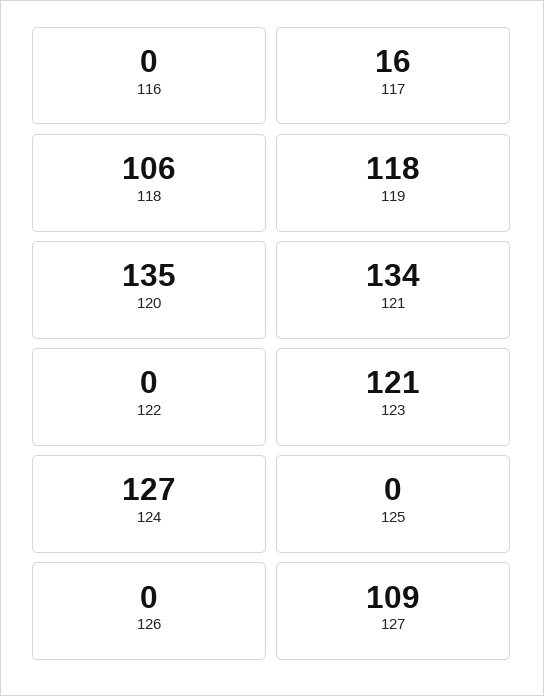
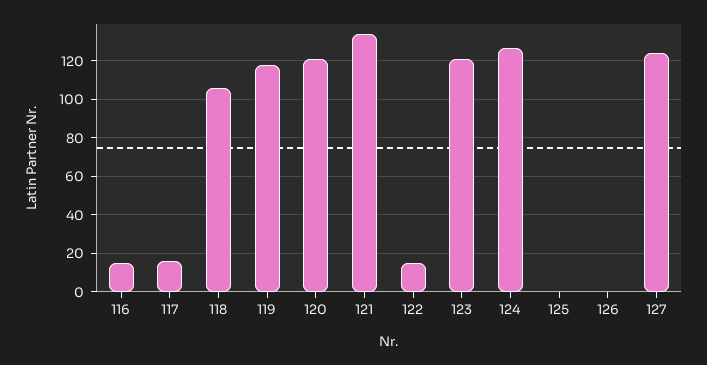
116: 0 -> 15
120: 135 -> 120
122: 0 -> 15
127: 109 -> 125

